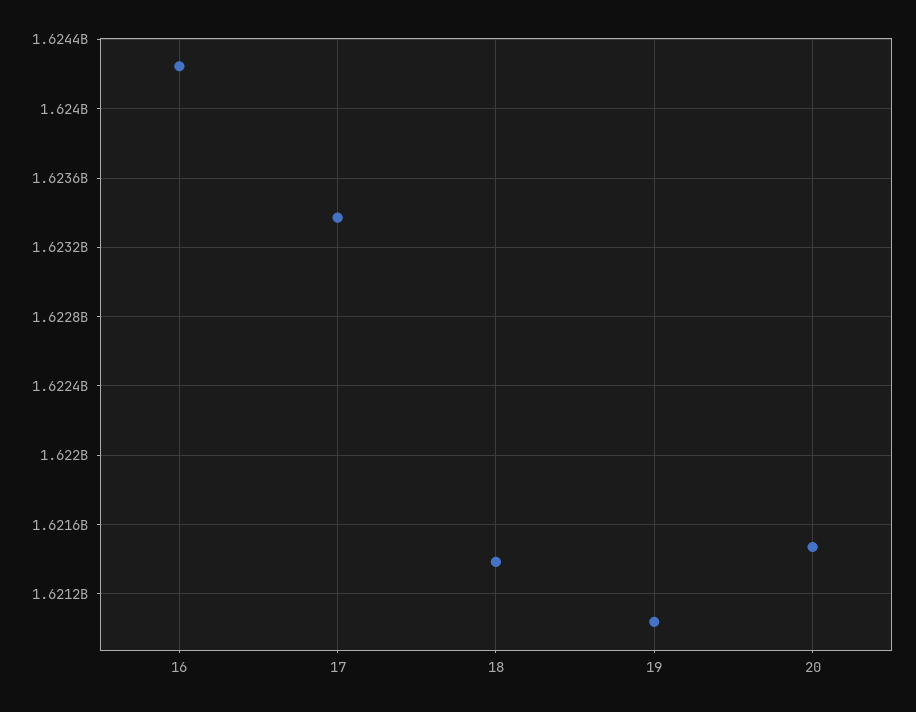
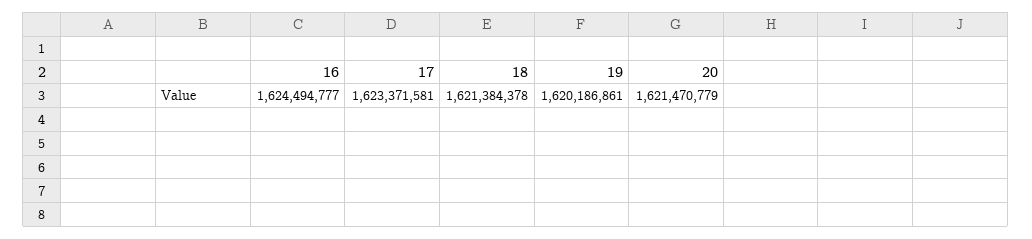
16: 1624250000 -> 1624494777
19: 1621050000 -> 1620186861

